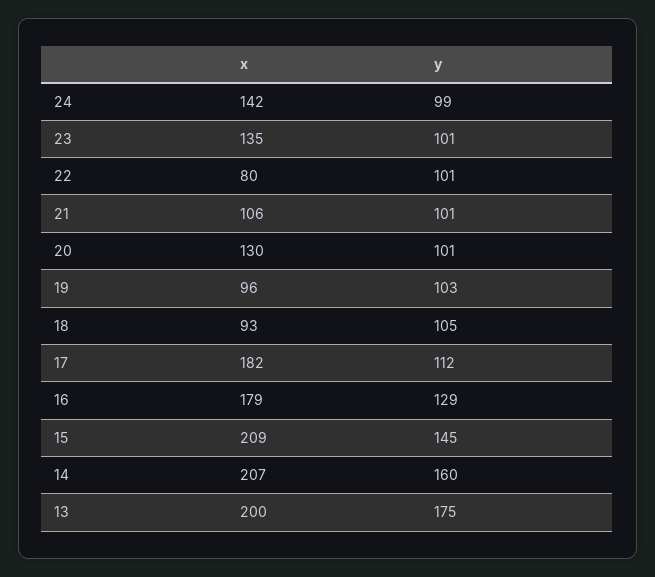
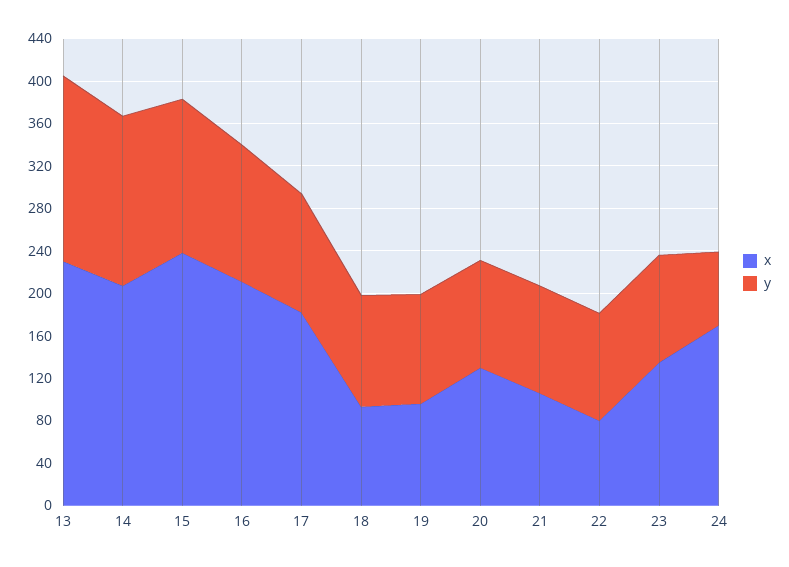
x, 24: 142 -> 170
y, 24: 99 -> 70
x, 16: 179 -> 210
x, 15: 209 -> 240
x, 13: 200 -> 230

